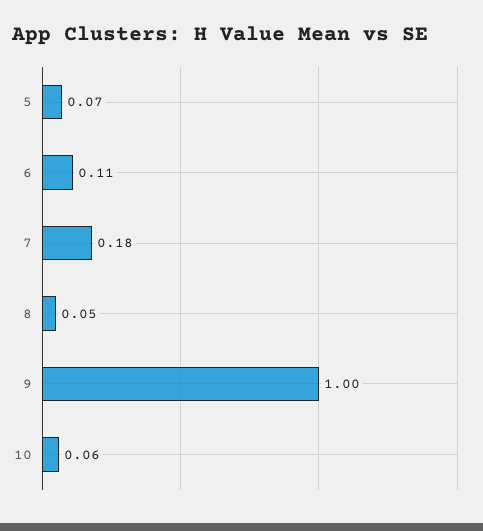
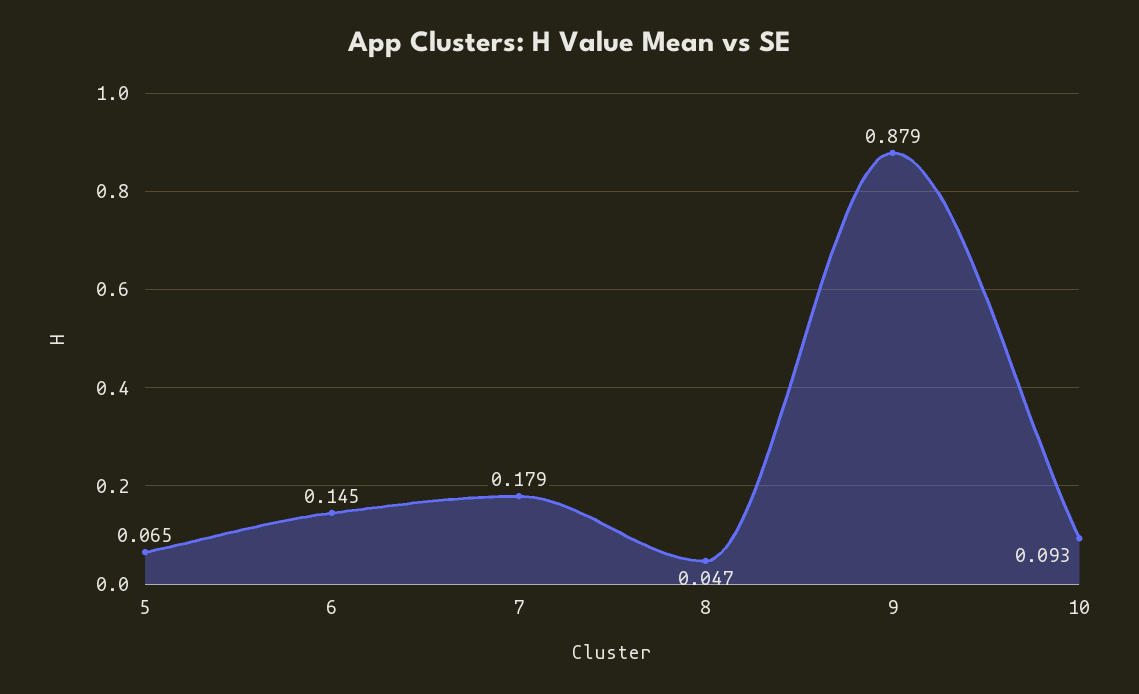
6: 0.11 -> 0.145
9: 1 -> 0.879
10: 0.06 -> 0.093

